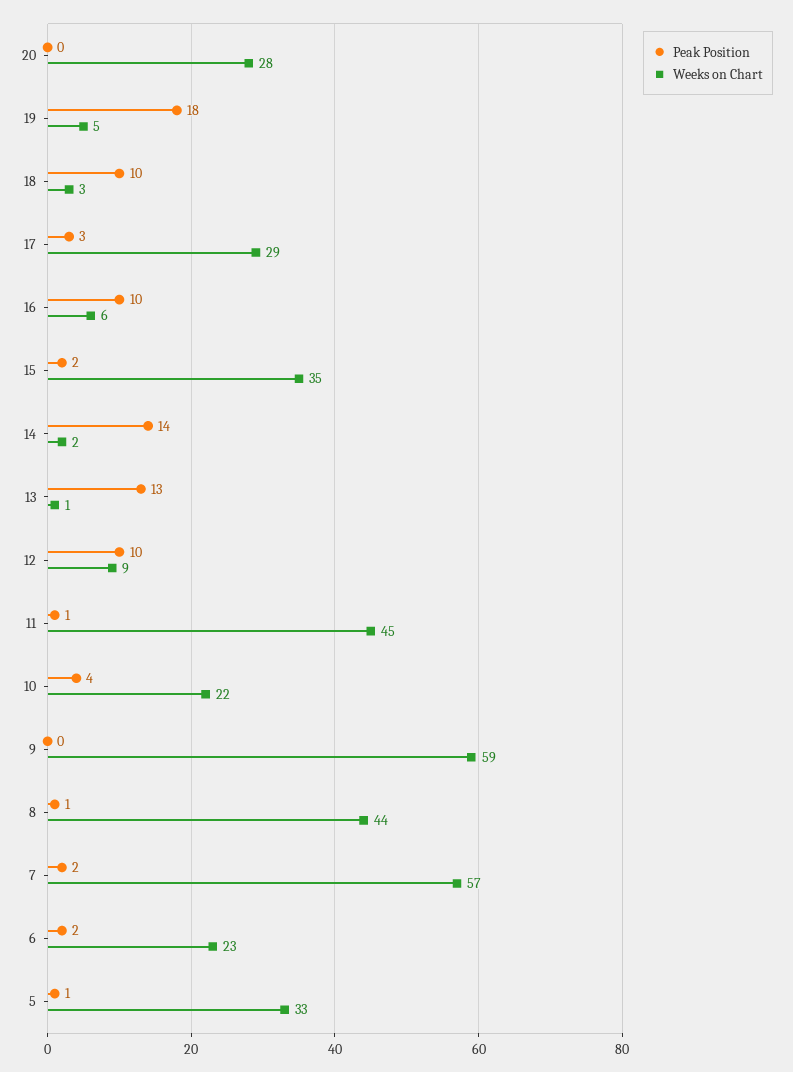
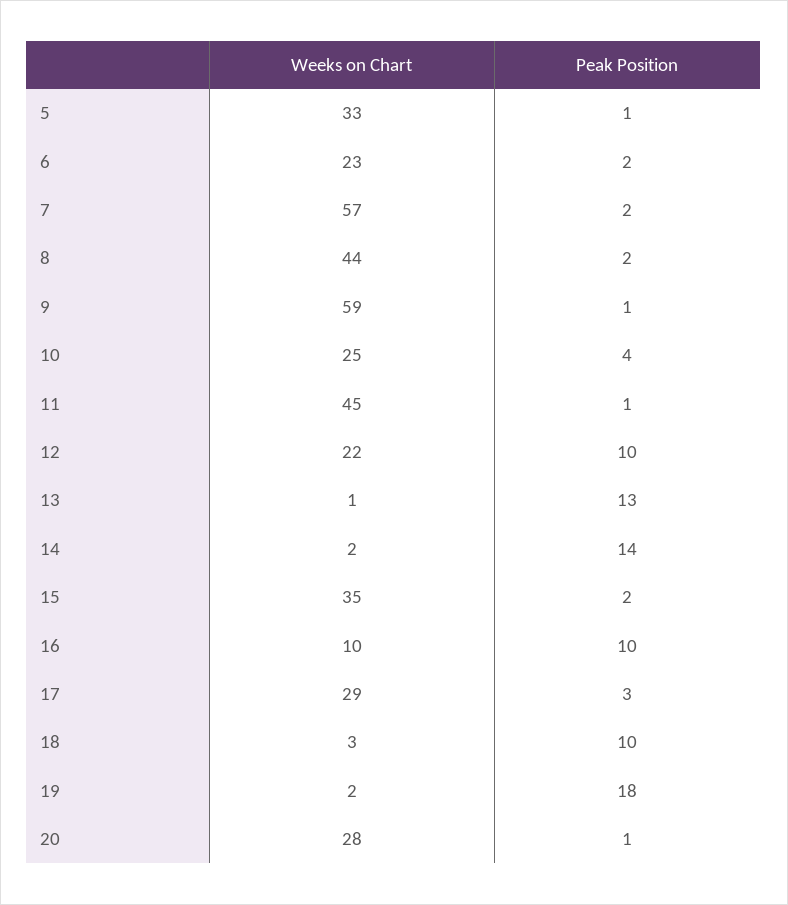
Peak Position, 20: 0 -> 1
Weeks on Chart, 19: 5 -> 2
Weeks on Chart, 16: 6 -> 10
Weeks on Chart, 12: 9 -> 22
Weeks on Chart, 10: 22 -> 25
Peak Position, 9: 0 -> 1
Peak Position, 8: 1 -> 2

